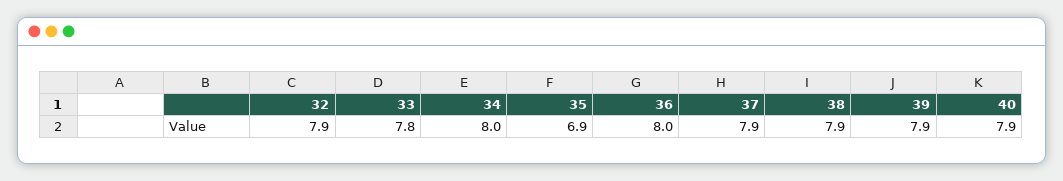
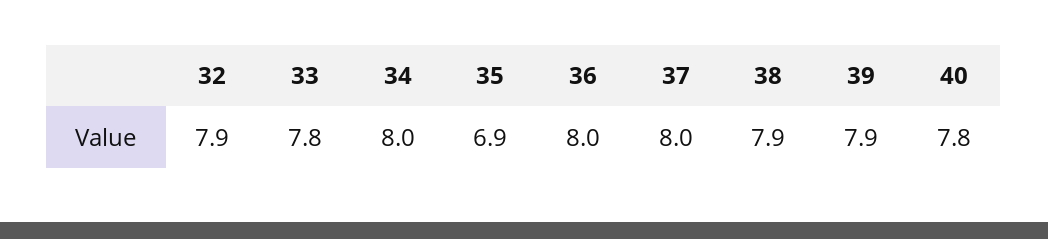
37: 7.9 -> 8
40: 7.9 -> 7.8

